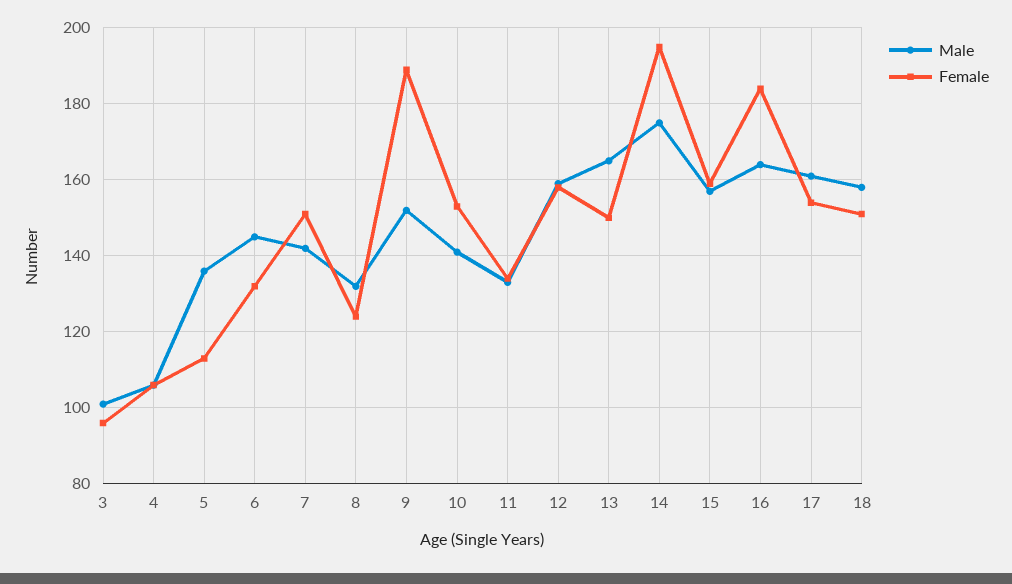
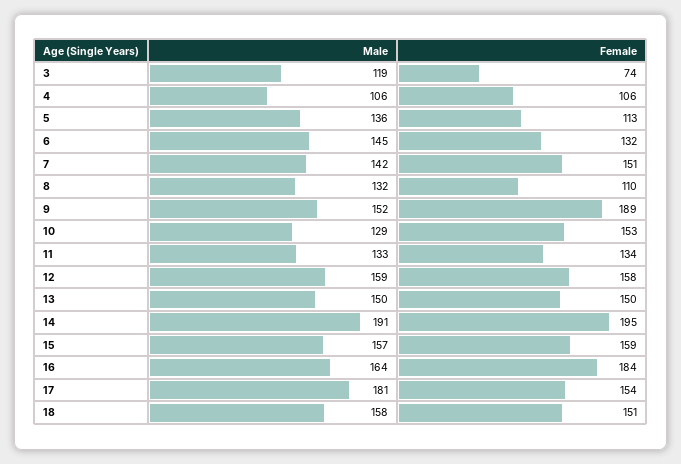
Male, 3: 100 -> 119
Female, 3: 95 -> 74
Female, 8: 125 -> 110
Male, 10: 140 -> 129
Male, 13: 165 -> 150
Male, 14: 175 -> 191
Male, 17: 160 -> 181

